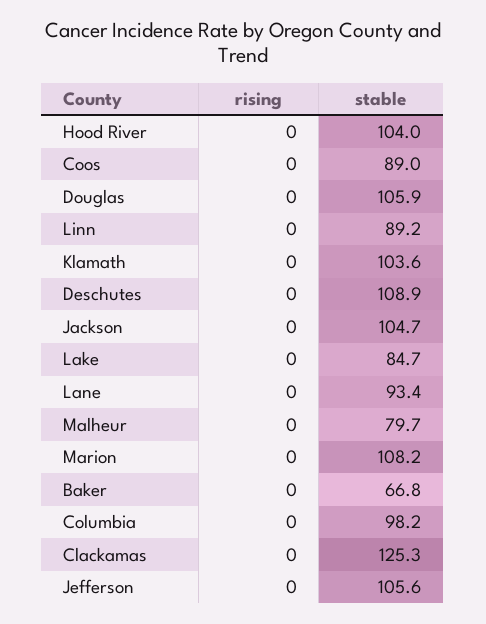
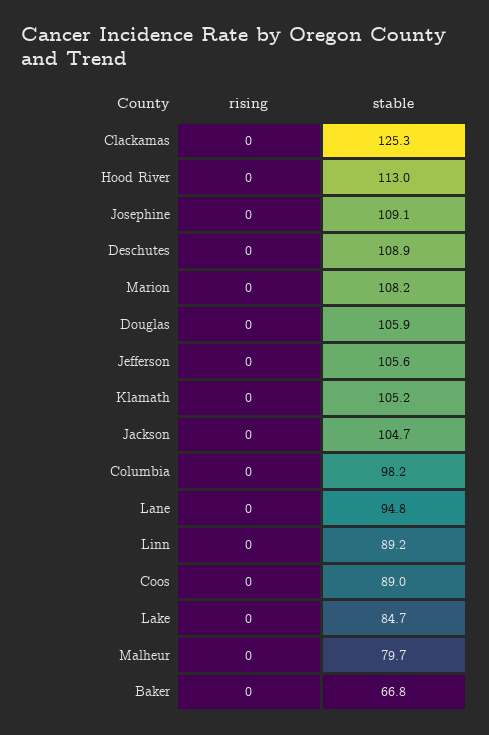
stable, Hood River: 104 -> 113
stable, Klamath: 103.6 -> 105.2
stable, Lane: 93.4 -> 94.8
rising, Josephine: none -> 0
stable, Josephine: none -> 109.1

